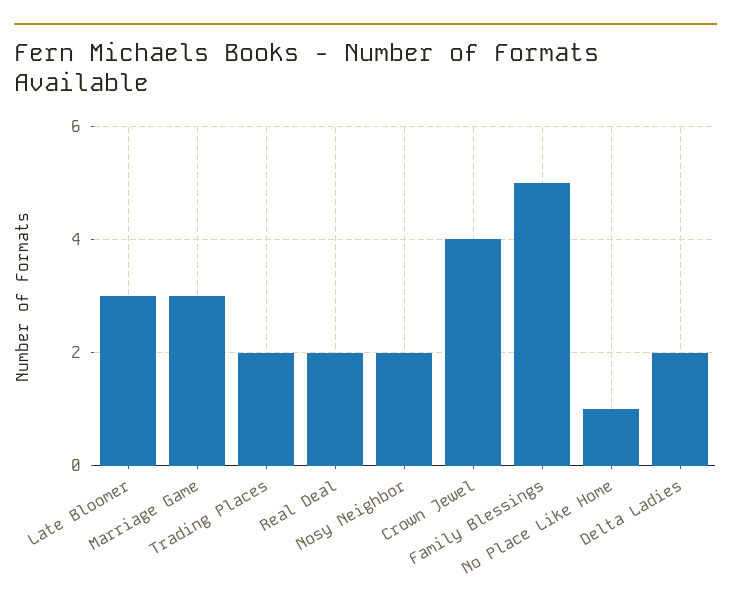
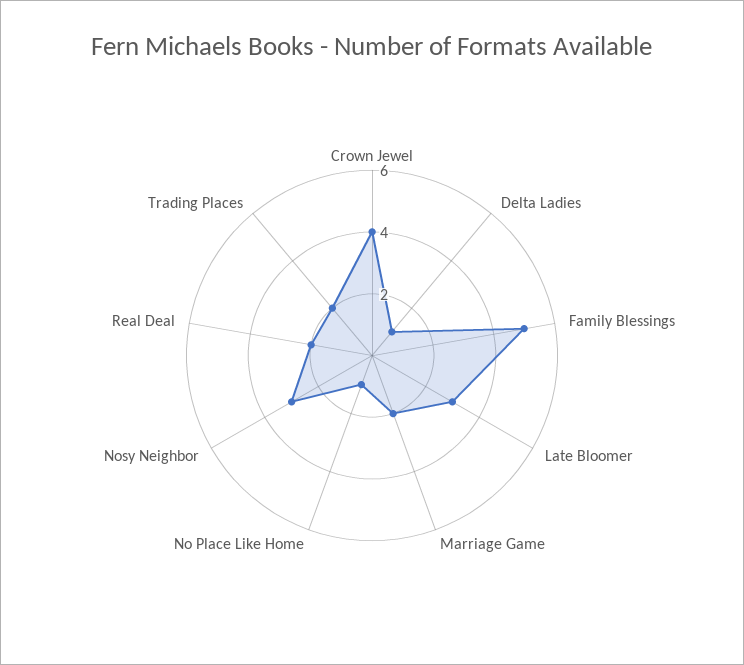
Marriage Game: 3 -> 2
Nosy Neighbor: 2 -> 3
Delta Ladies: 2 -> 1

